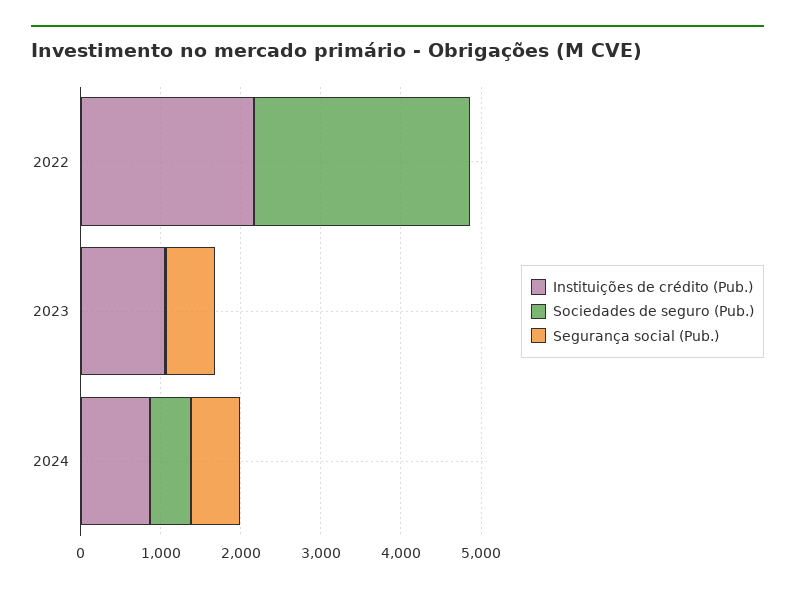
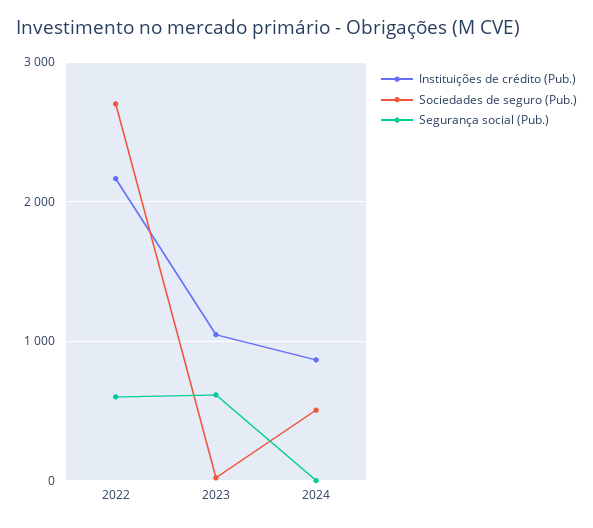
Segurança social (Pub.), 2022: 0 -> 600
Segurança social (Pub.), 2024: 600 -> 0

